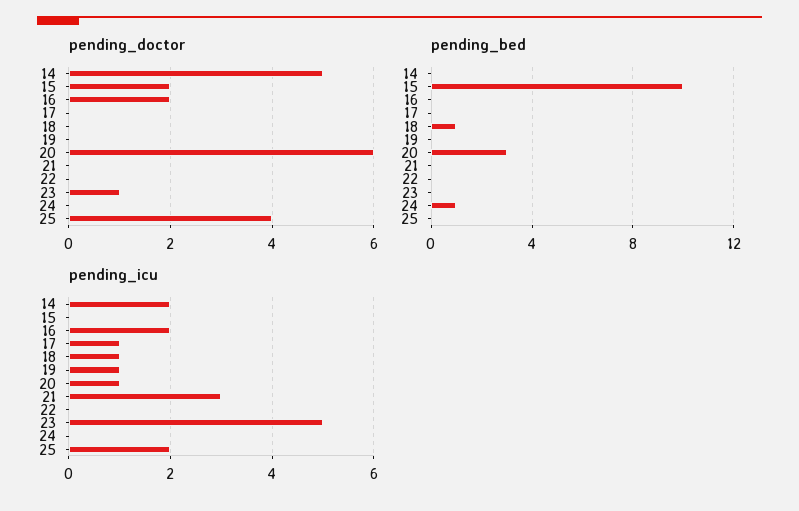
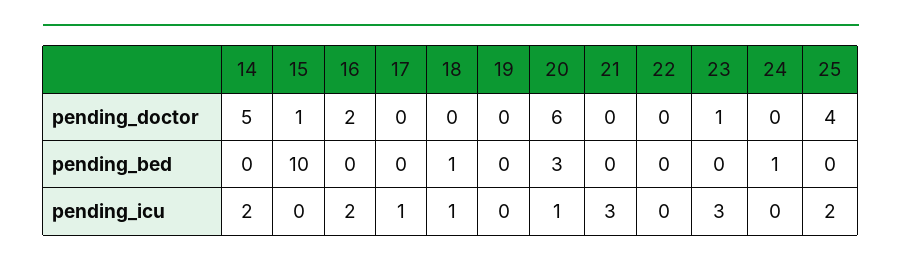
pending_doctor, 15: 2 -> 1
pending_icu, 19: 1 -> 0
pending_icu, 23: 5 -> 3

